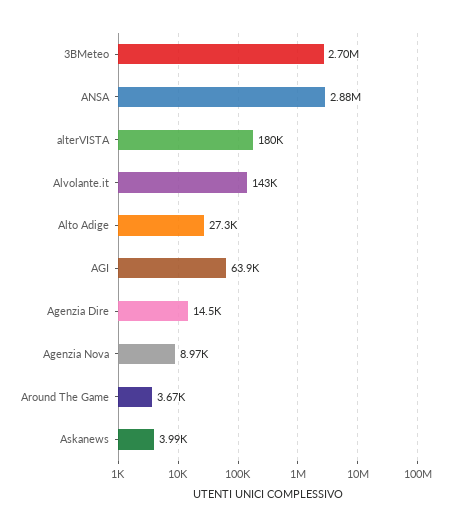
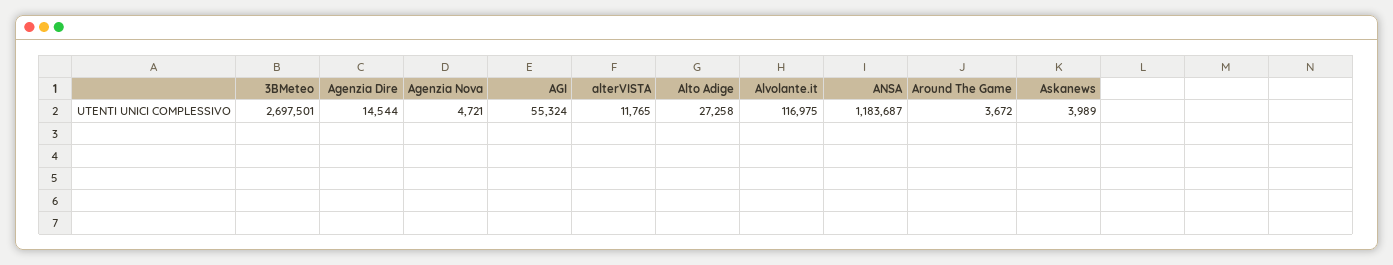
ANSA: 2880000 -> 1183687
alterVISTA: 180000 -> 11765
Alvolante.it: 143000 -> 116975
AGI: 63900 -> 55324
Agenzia Nova: 8970 -> 4721

